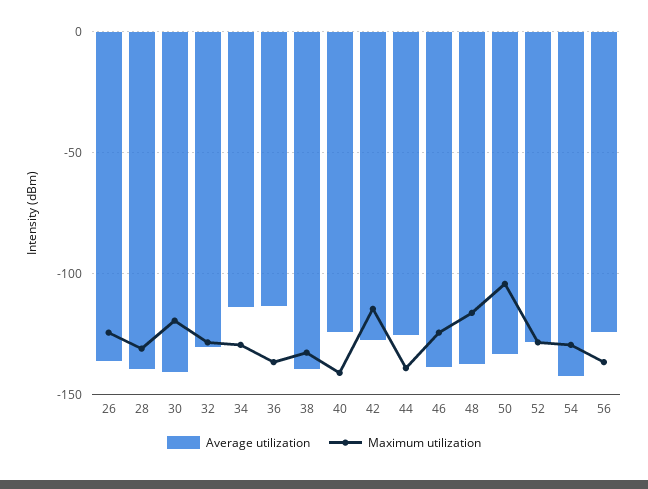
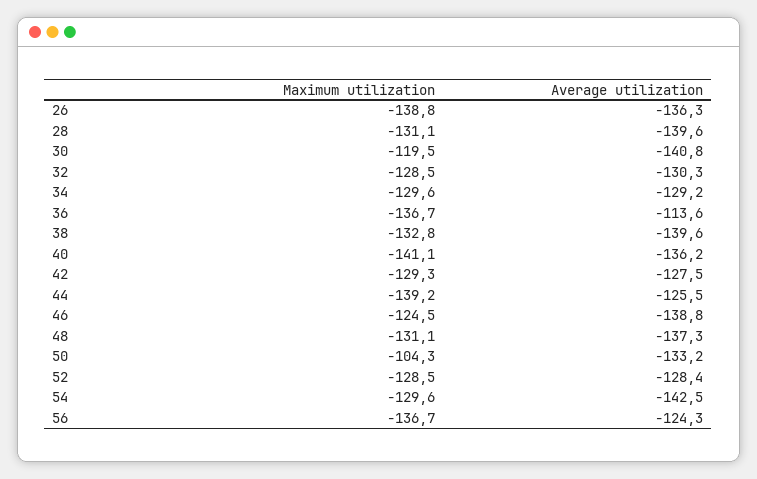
Maximum utilization, 26: -125 -> -138.8
Average utilization, 34: -115 -> -129.2
Average utilization, 40: -125 -> -136.2
Maximum utilization, 42: -115 -> -129.3
Maximum utilization, 48: -115 -> -131.1

